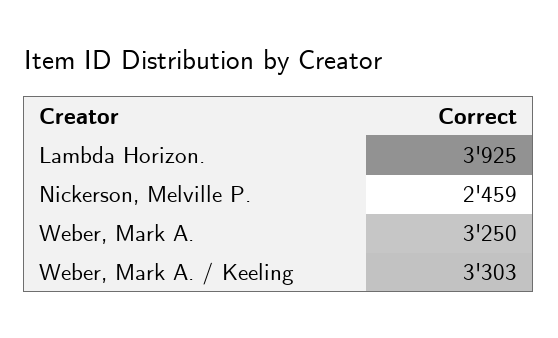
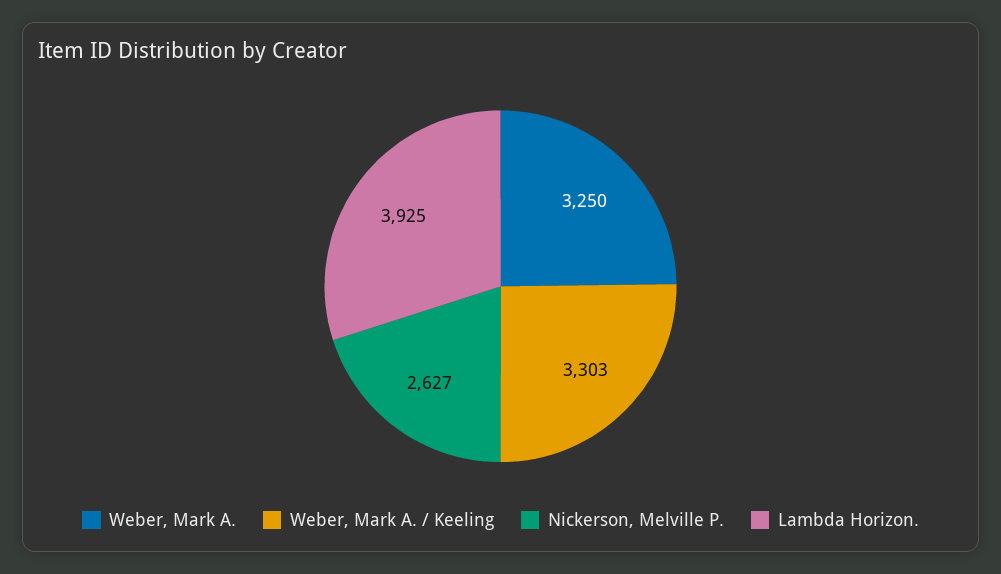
Nickerson, Melville P.: 2459 -> 2627

